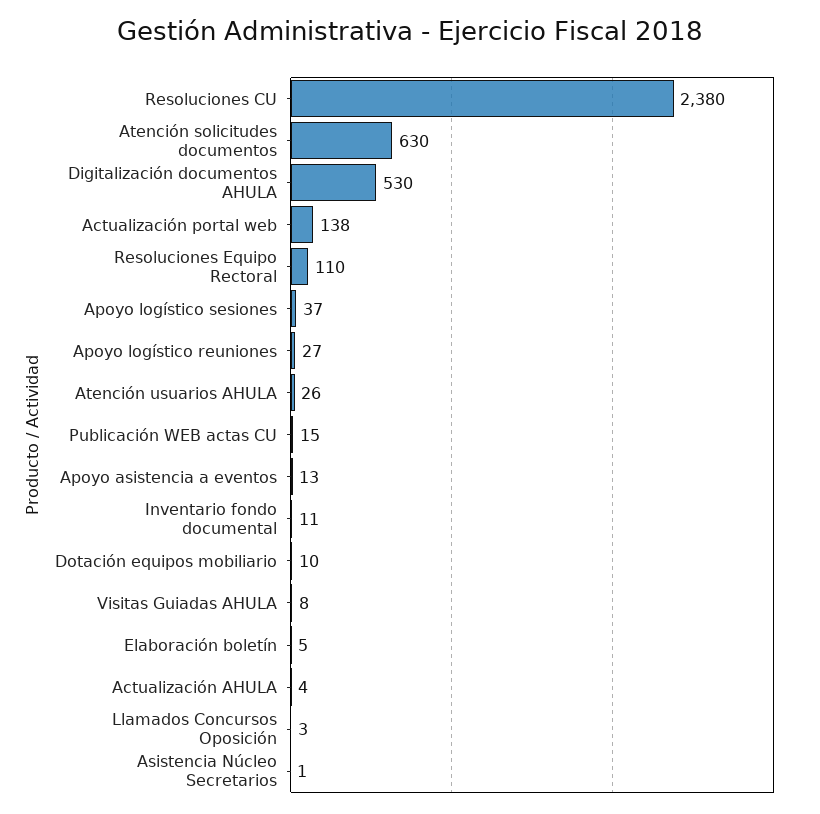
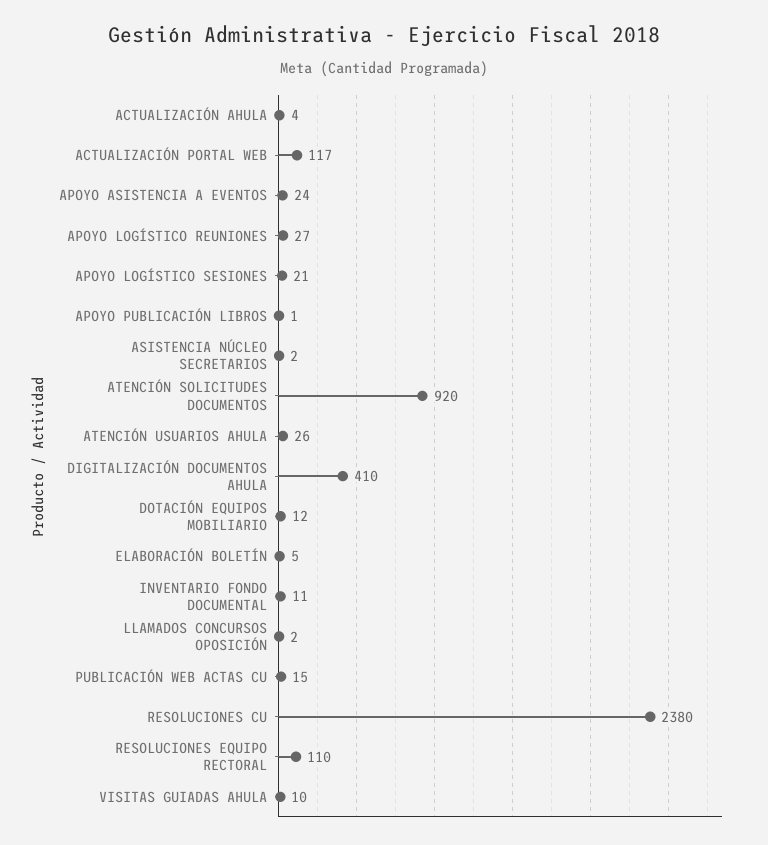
Atención solicitudes documentos: 630 -> 920
Digitalización documentos AHULA: 530 -> 410
Actualización portal web: 138 -> 117
Apoyo logístico sesiones: 37 -> 21
Apoyo asistencia a eventos: 13 -> 24
Dotación equipos mobiliario: 10 -> 12
Visitas Guiadas AHULA: 8 -> 10
Llamados Concursos Oposición: 3 -> 2
Asistencia Núcleo Secretarios: 1 -> 2
APOYO PUBLICACIÓN LIBROS: none -> 1

